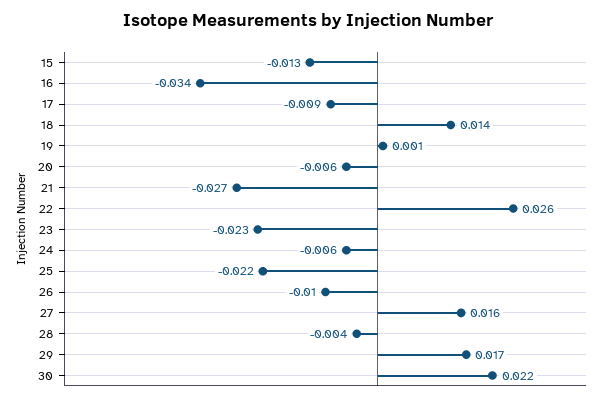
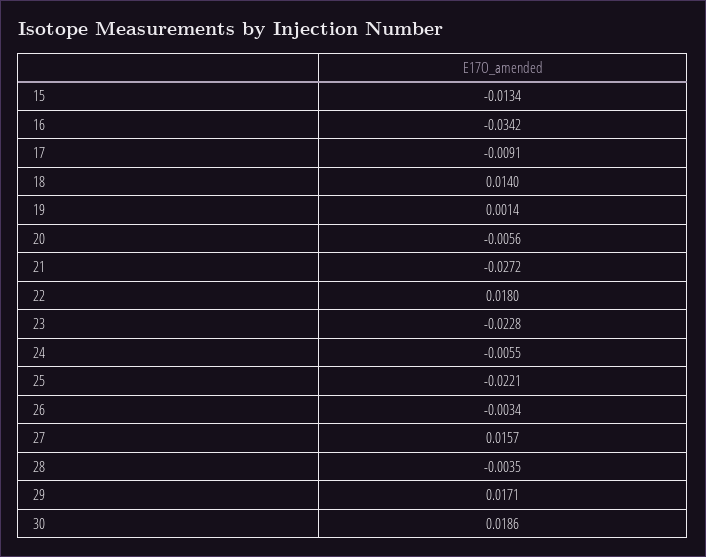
22: 0.026 -> 0.018
26: -0.01 -> -0.0034
30: 0.022 -> 0.0186

